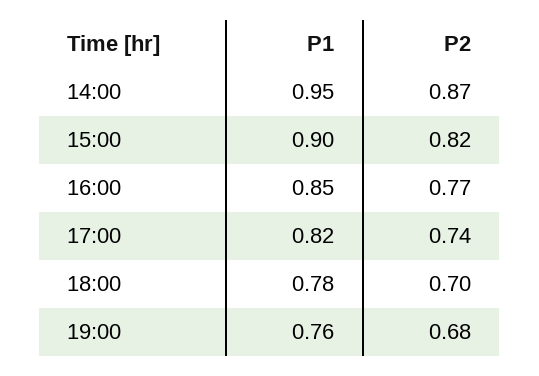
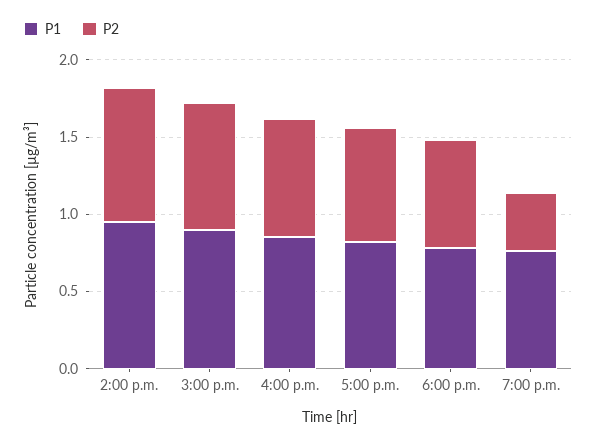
P2, 19:00: 0.68 -> 0.4

